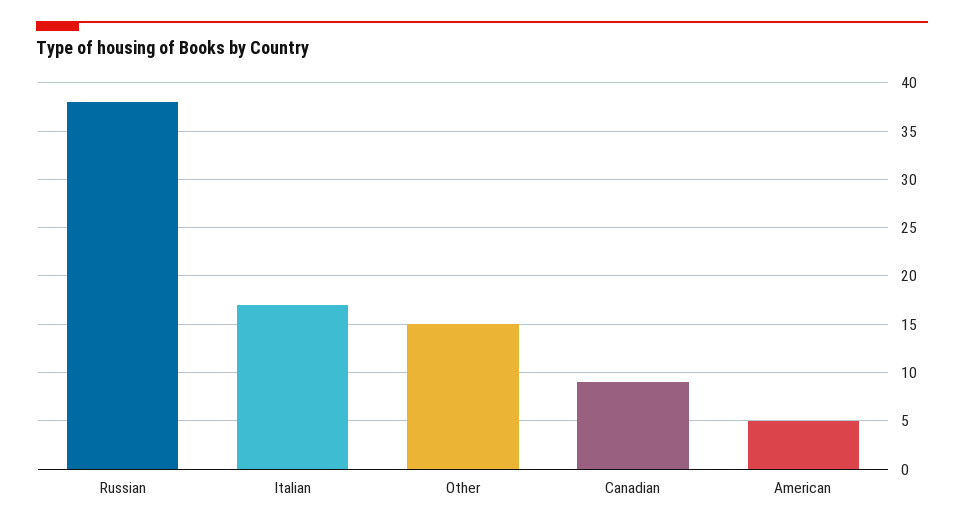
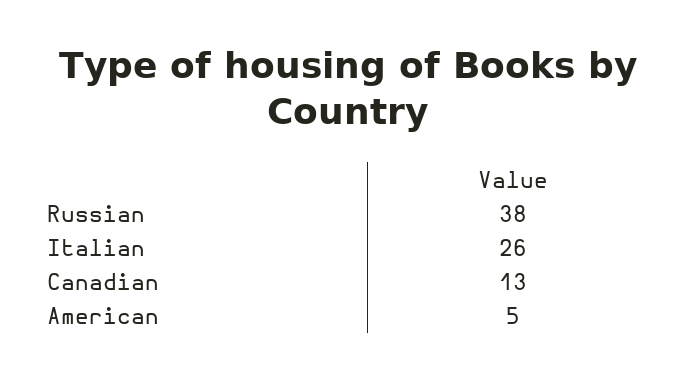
Italian: 17 -> 26
Other: 15 -> none
Canadian: 9 -> 13

